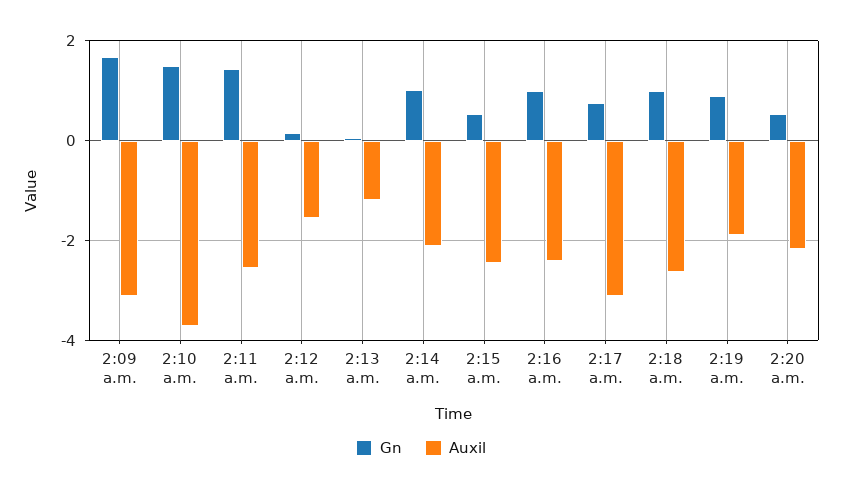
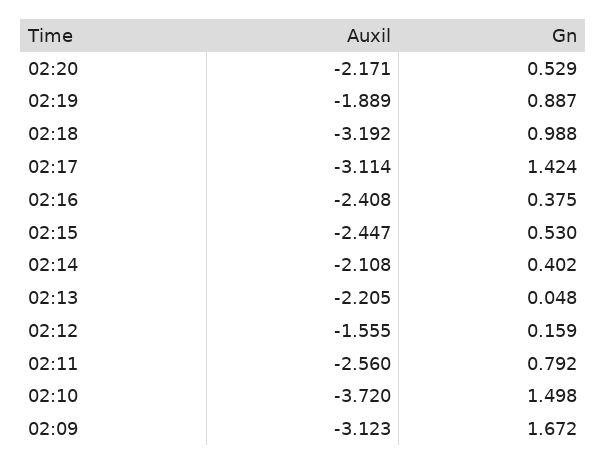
Gn, 2:11 a.m.: 1.4 -> 0.792
Auxil, 2:13 a.m.: -1.2 -> -2.205
Gn, 2:14 a.m.: 1 -> 0.402
Gn, 2:16 a.m.: 1 -> 0.375
Gn, 2:17 a.m.: 0.8 -> 1.424
Auxil, 2:18 a.m.: -2.6 -> -3.192

